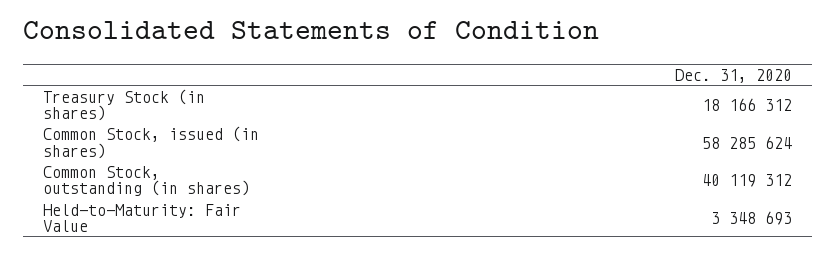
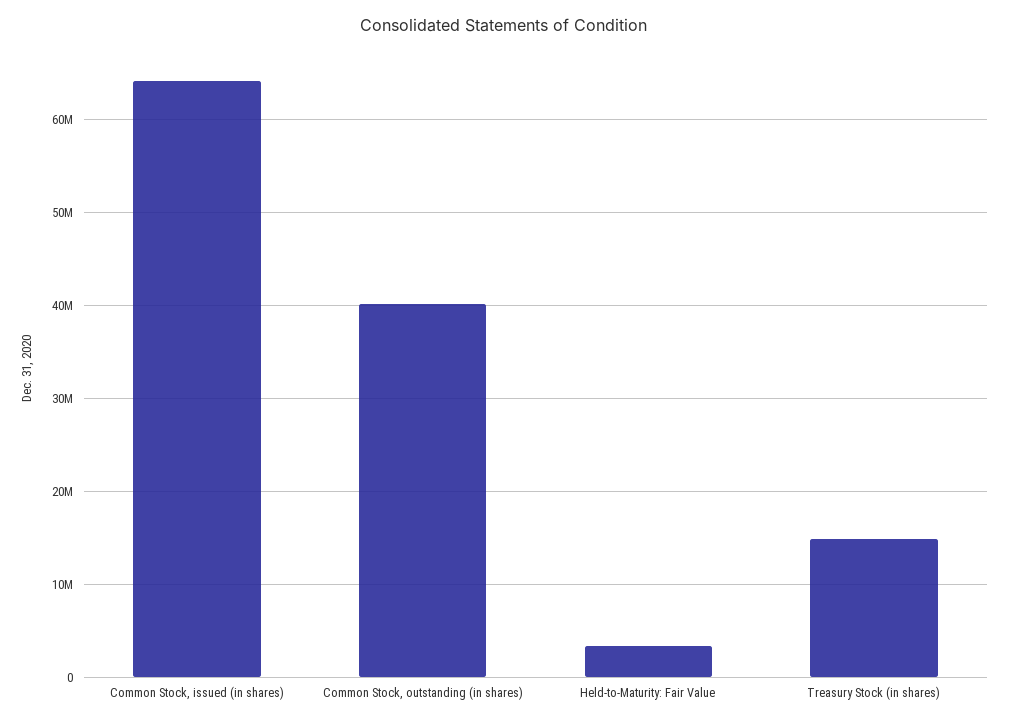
Treasury Stock (in shares): 18166312 -> 15000000
Common Stock, issued (in shares): 58285624 -> 64000000

